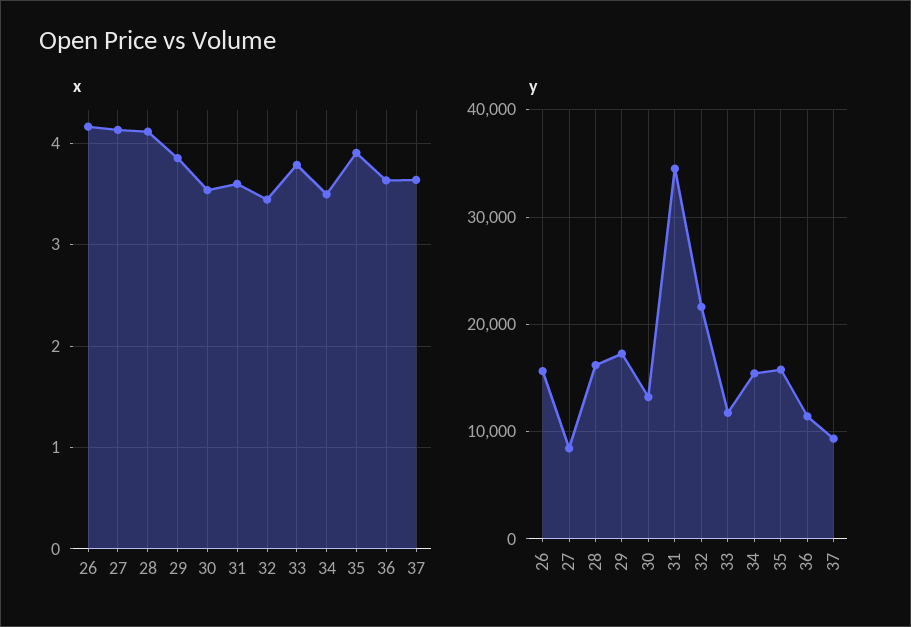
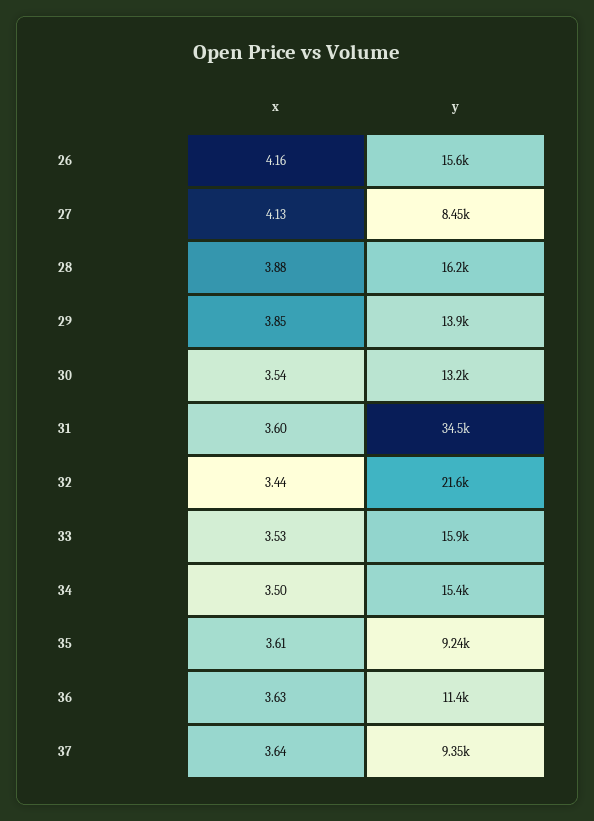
x, 28: 4.1 -> 3.88
x, 33: 3.8 -> 3.53
x, 35: 3.9 -> 3.61
y, 29: 17000 -> 13900
y, 33: 12000 -> 15900
y, 35: 16000 -> 9240

